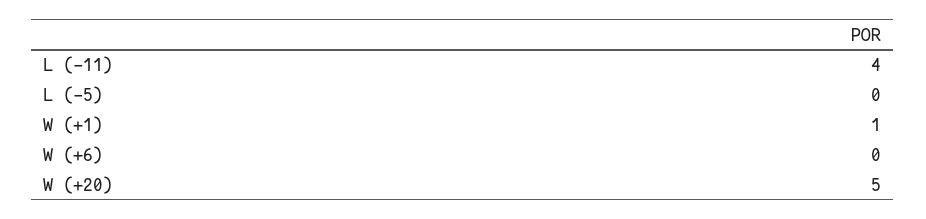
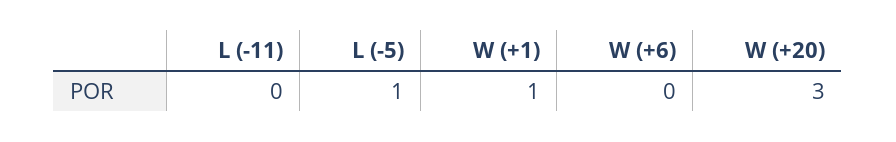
L (-11): 4 -> 0
L (-5): 0 -> 1
W (+20): 5 -> 3

